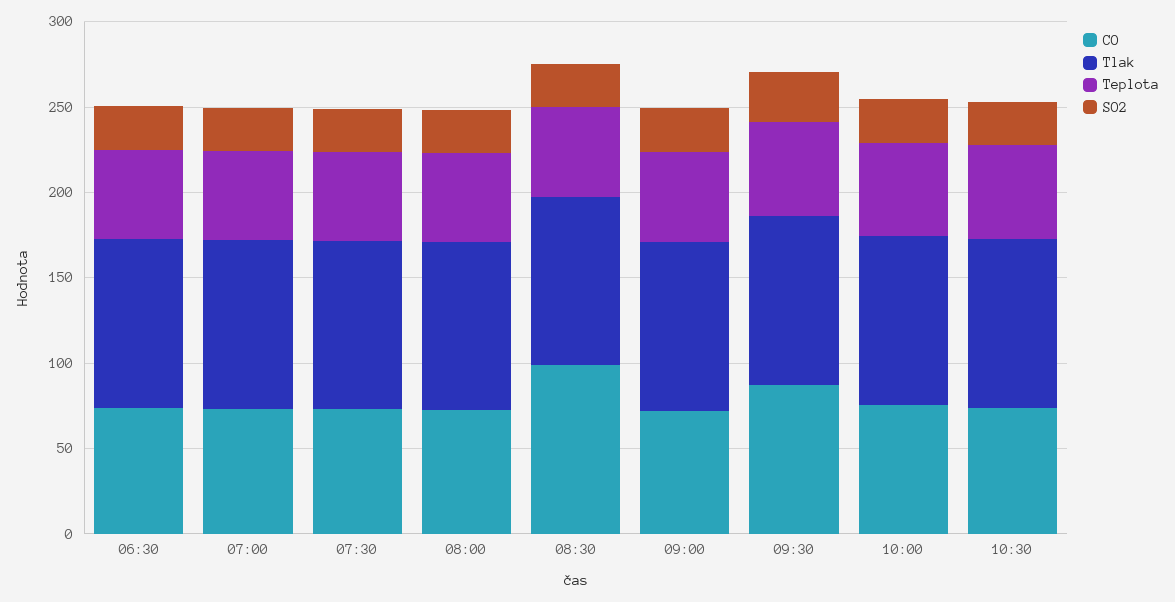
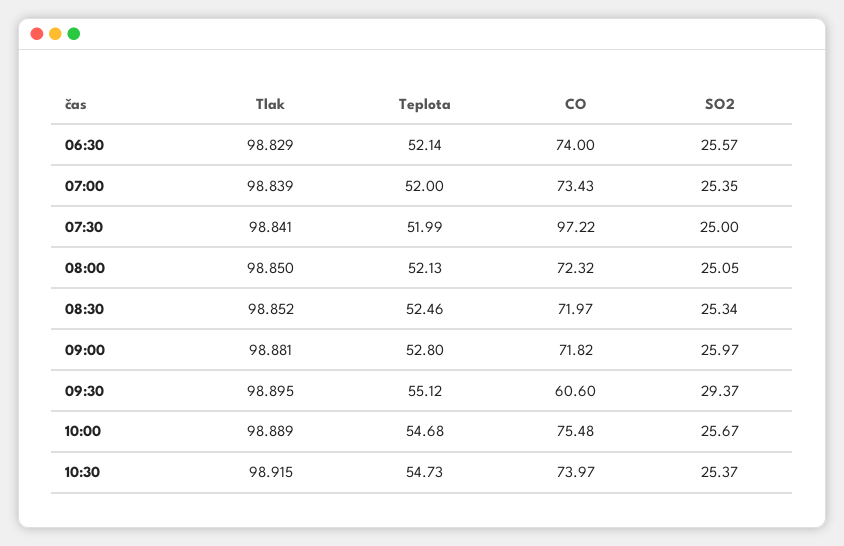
CO, 07:30: 70 -> 97.22
CO, 08:30: 100 -> 71.97
CO, 09:30: 90 -> 60.6

